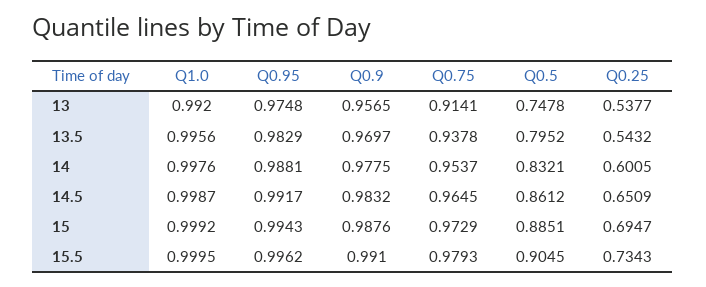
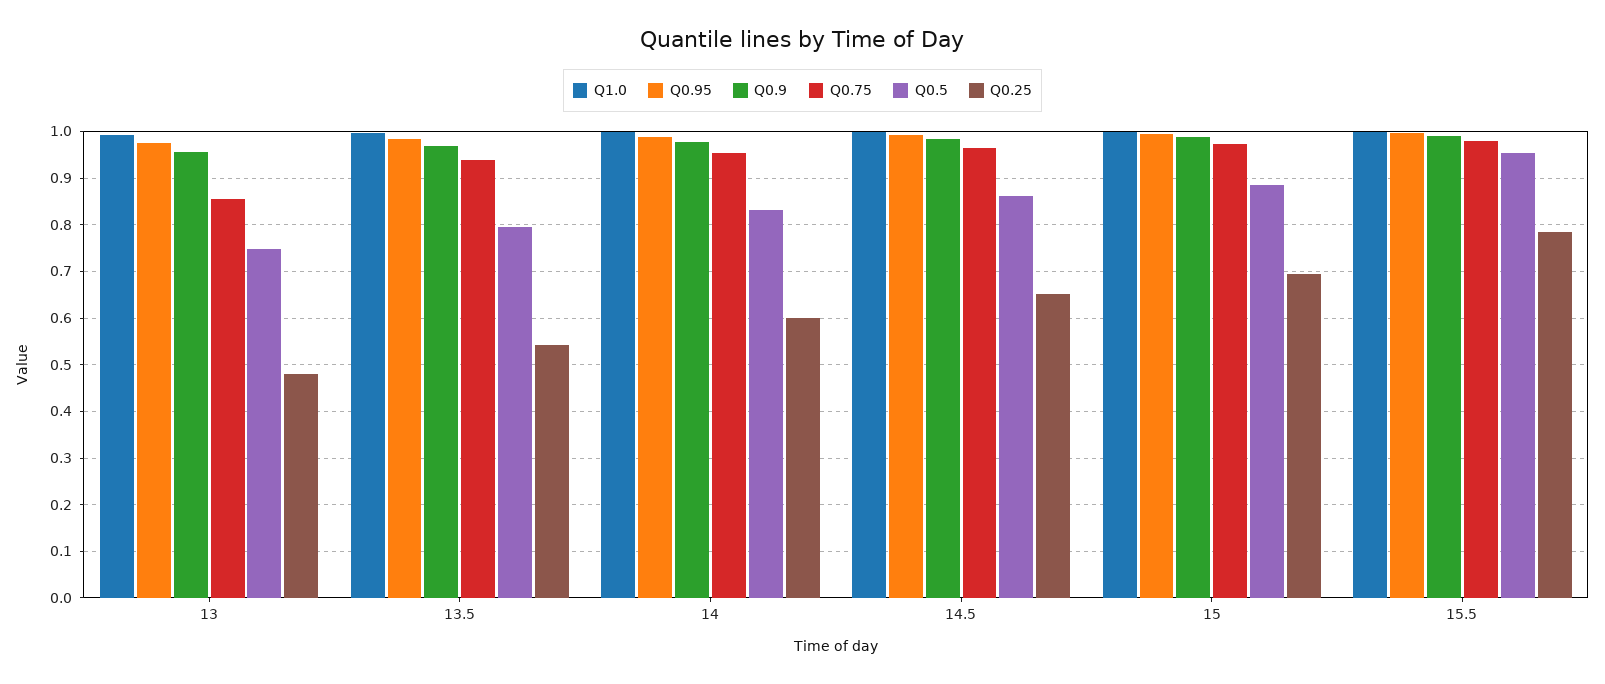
Q0.75, 13: 0.9141 -> 0.86
Q0.25, 13: 0.5377 -> 0.48
Q0.5, 15.5: 0.9045 -> 0.96
Q0.25, 15.5: 0.7343 -> 0.78

